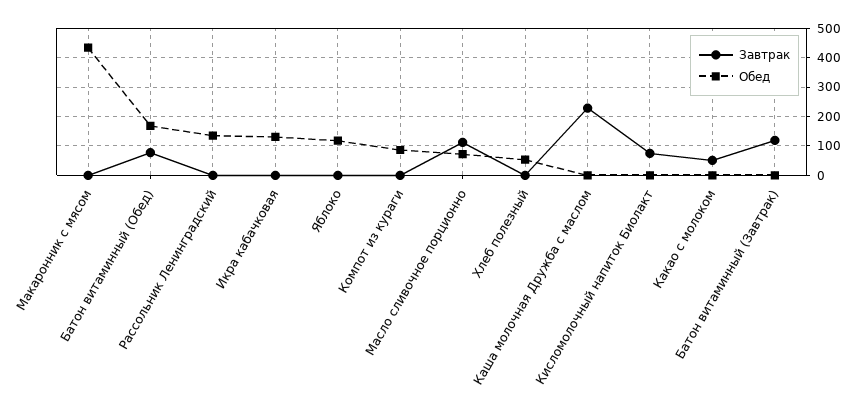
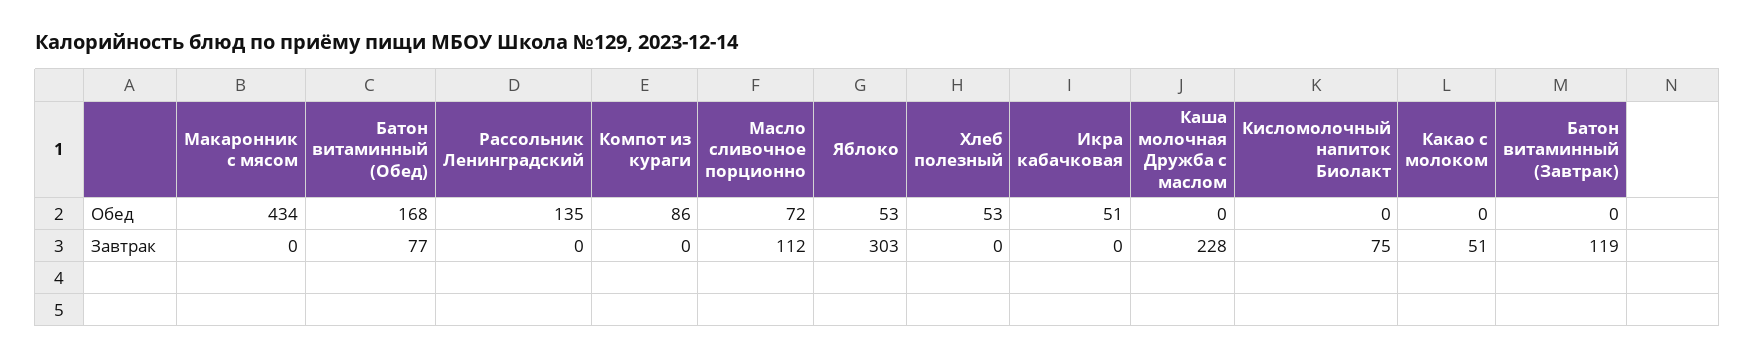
Обед, Икра кабачковая: 125 -> 51
Завтрак, Яблоко: 0 -> 303
Обед, Яблоко: 125 -> 53

